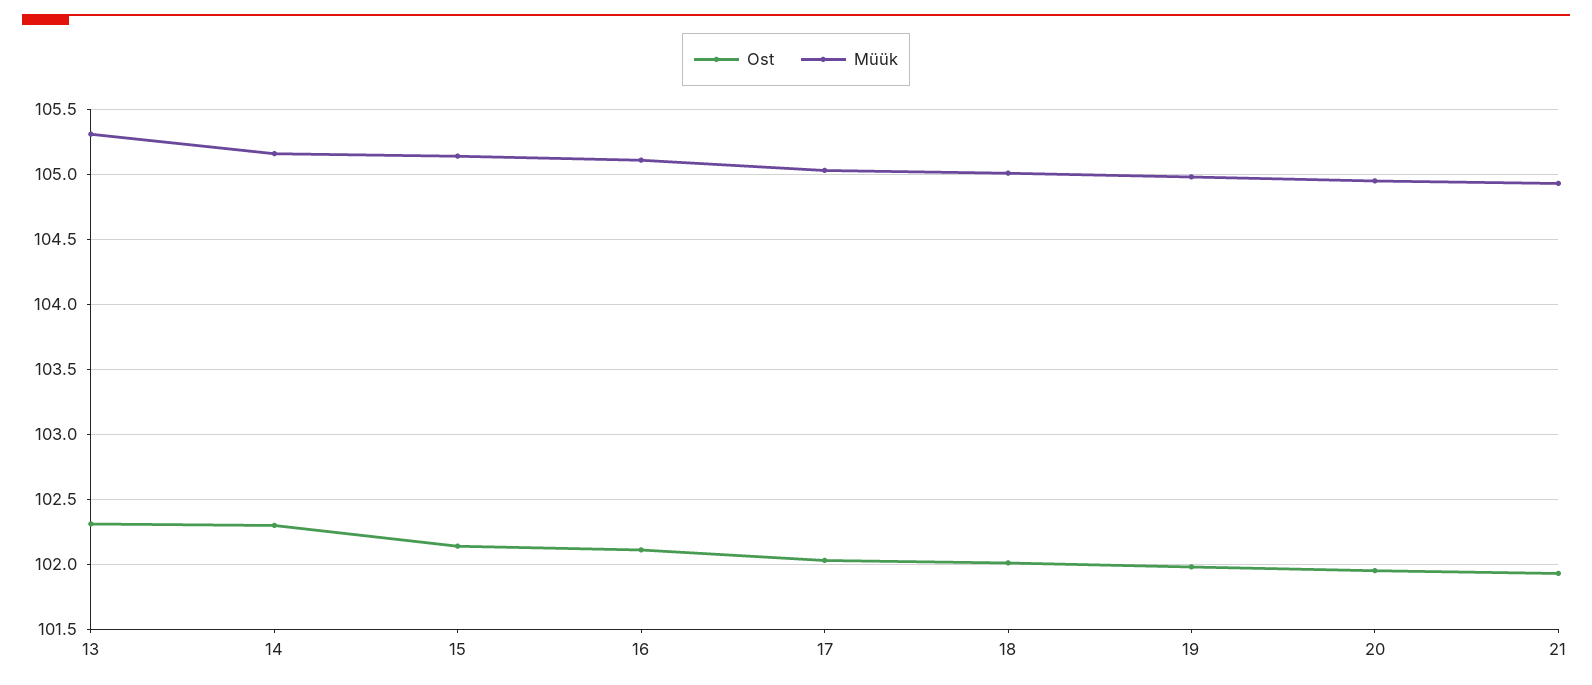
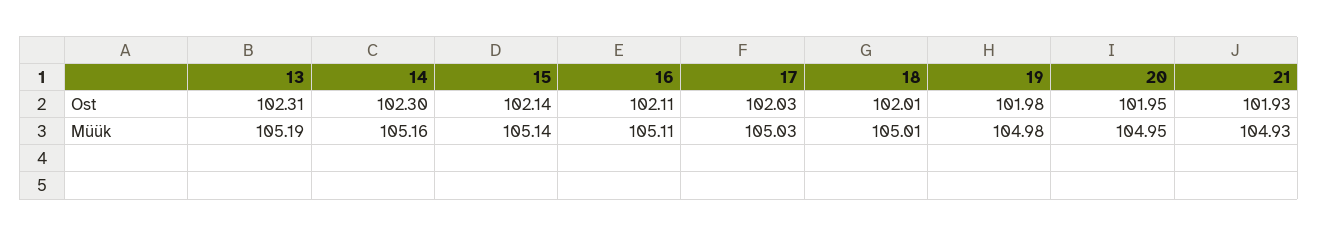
Müük, 13: 105.3 -> 105.19

